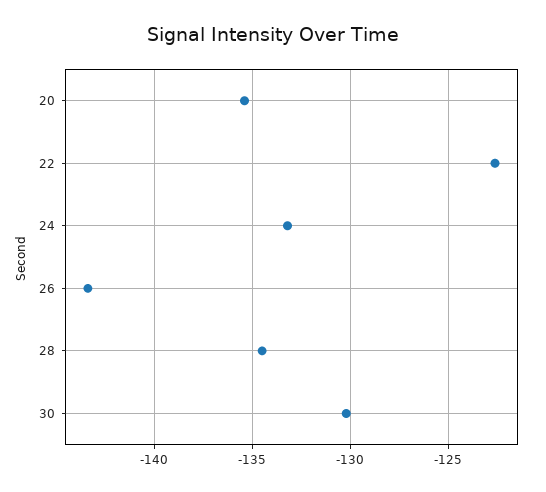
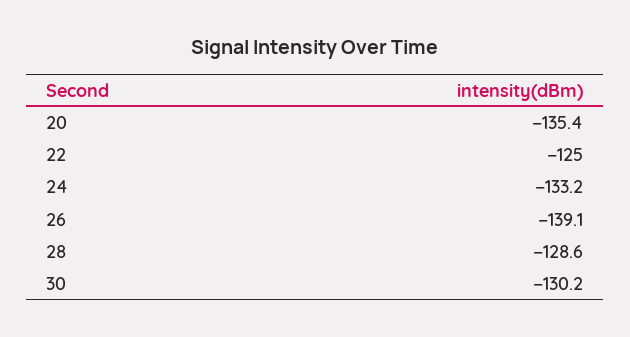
22: -122.5 -> -125
26: -143.5 -> -139.1
28: -134.5 -> -128.6

